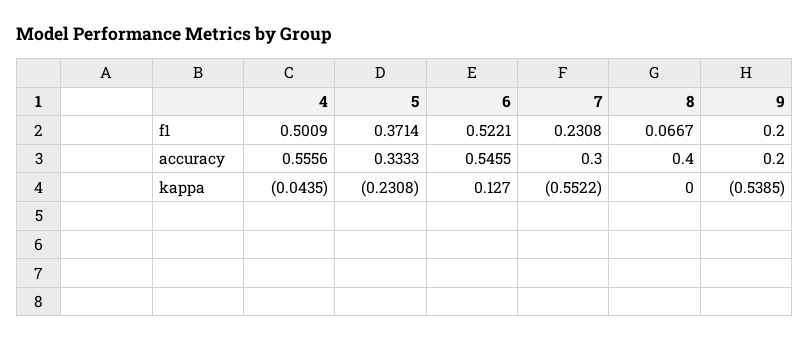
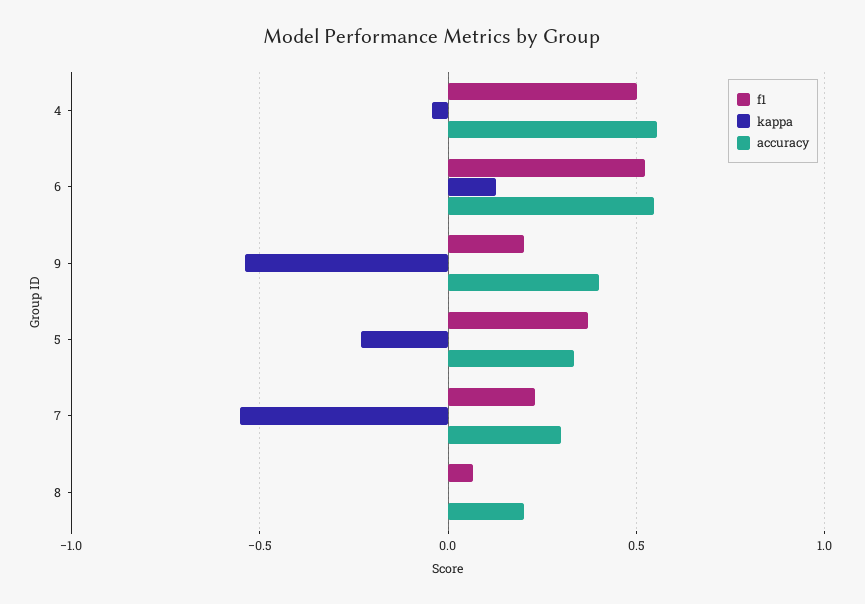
accuracy, 8: 0.4 -> 0.2
accuracy, 9: 0.2 -> 0.4

